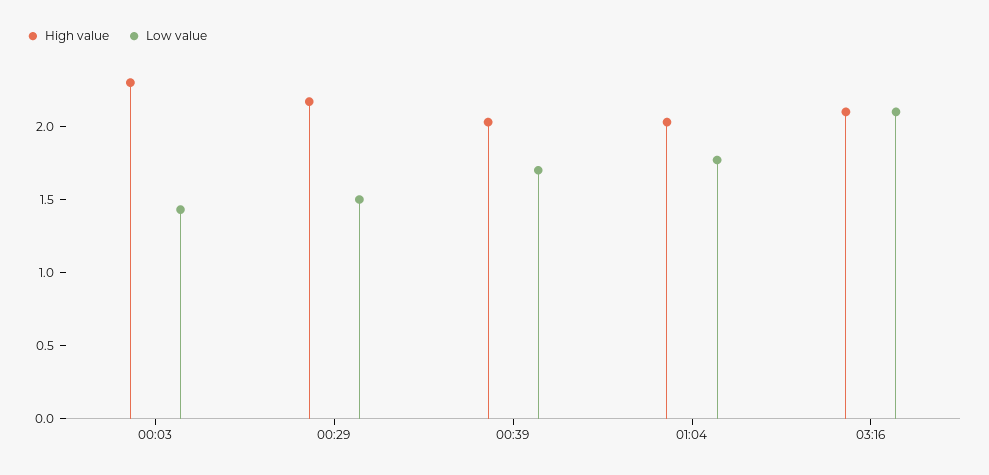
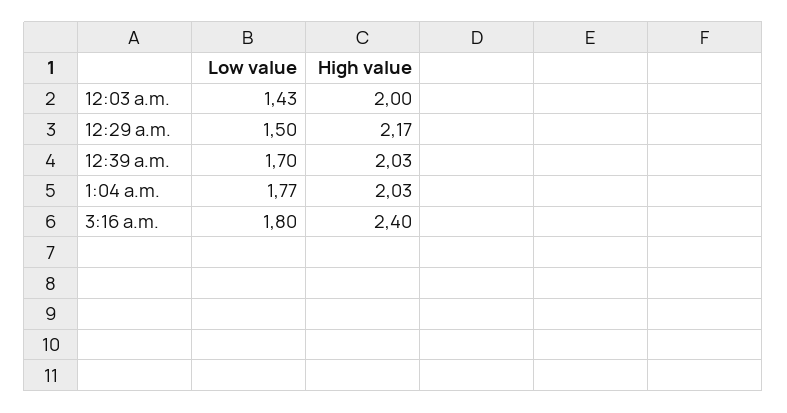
High value, 00:03: 2.3 -> 2
High value, 03:16: 2.1 -> 2.4
Low value, 03:16: 2.1 -> 1.8

